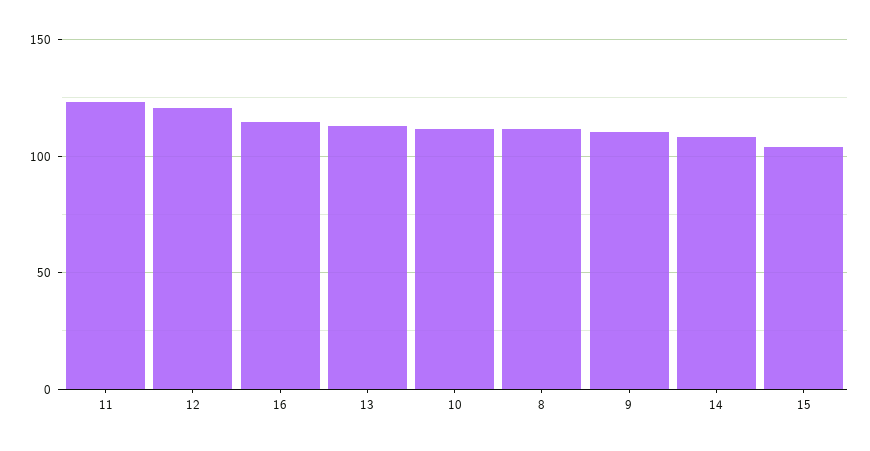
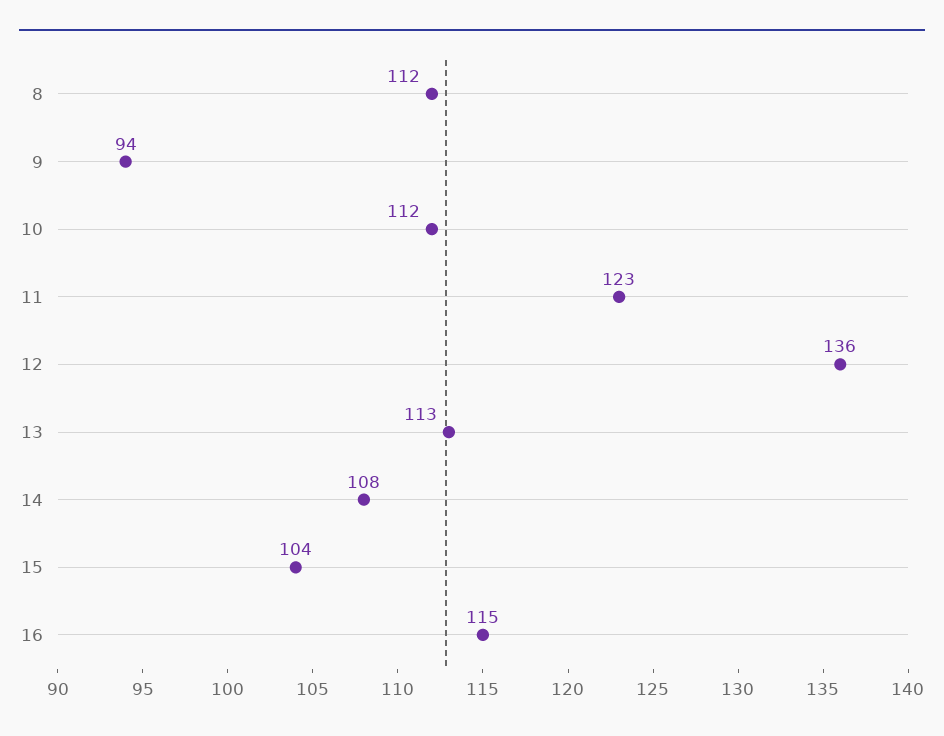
12: 120 -> 136
9: 110 -> 94

